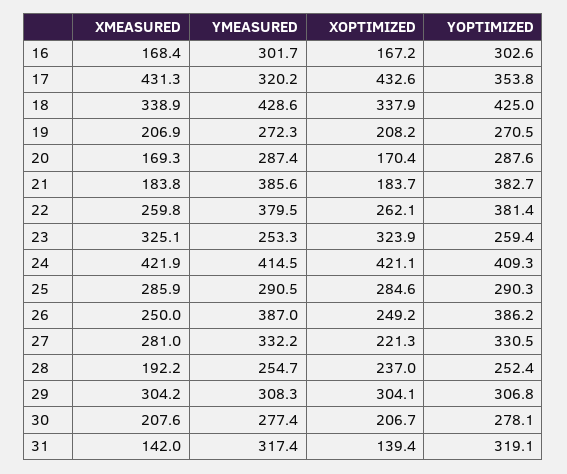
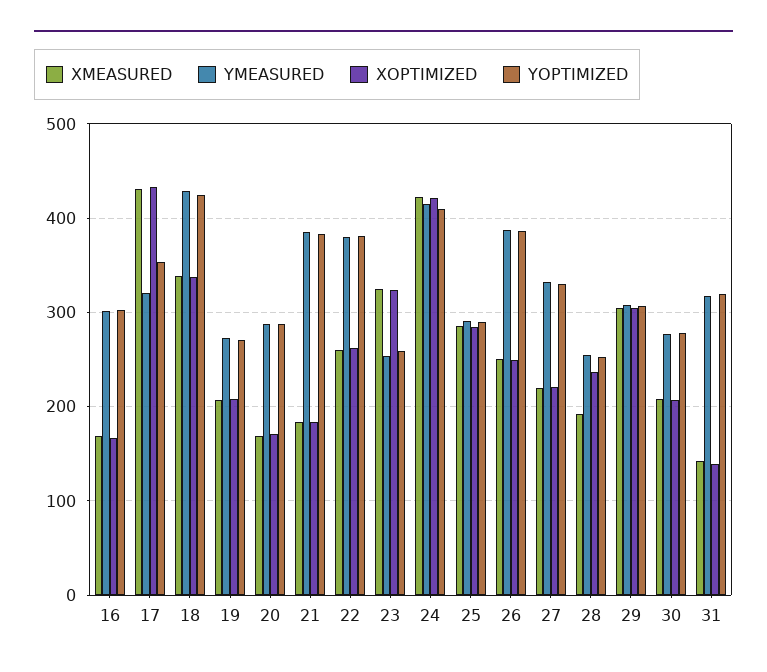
XMEASURED, 27: 281 -> 220

